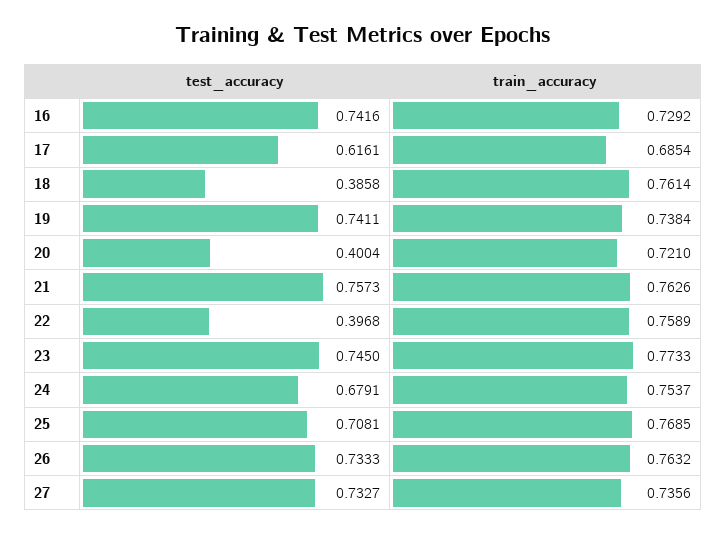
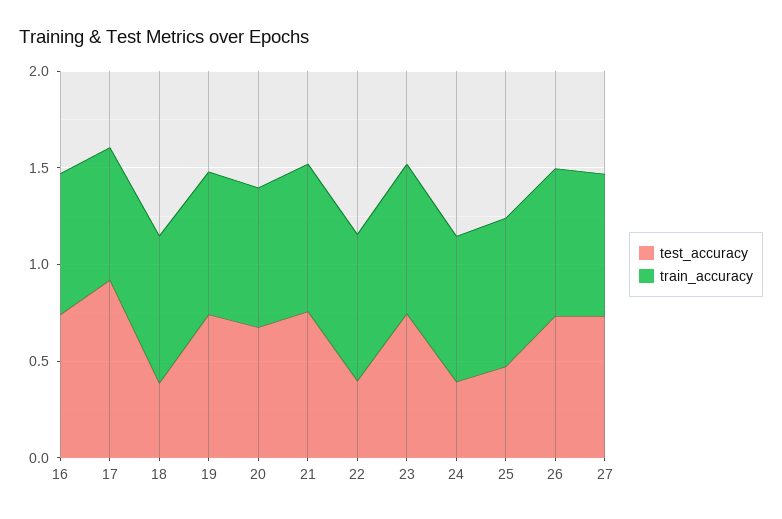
test_accuracy, 17: 0.6161 -> 0.9
test_accuracy, 20: 0.4004 -> 0.7
test_accuracy, 24: 0.6791 -> 0.4
test_accuracy, 25: 0.7081 -> 0.5

